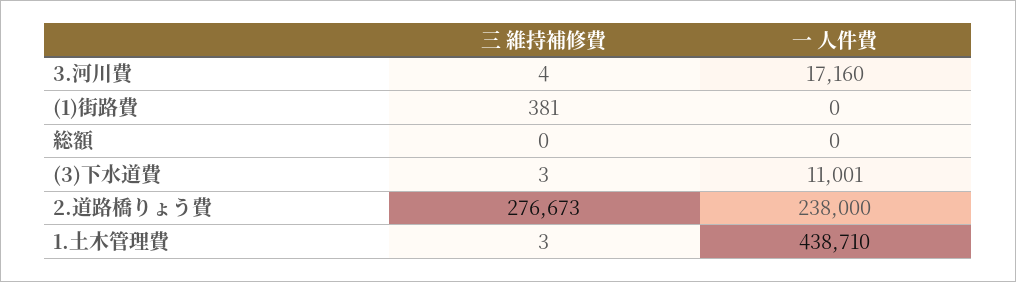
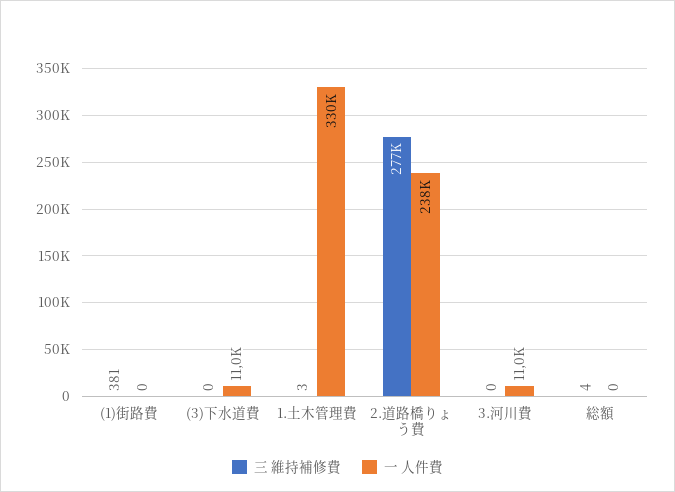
三 維持補修費, 3.河川費: 4 -> 0
一 人件費, 3.河川費: 17160 -> 11000
三 維持補修費, 総額: 0 -> 4
三 維持補修費, (3)下水道費: 3 -> 0
一 人件費, 1.土木管理費: 438710 -> 330000

